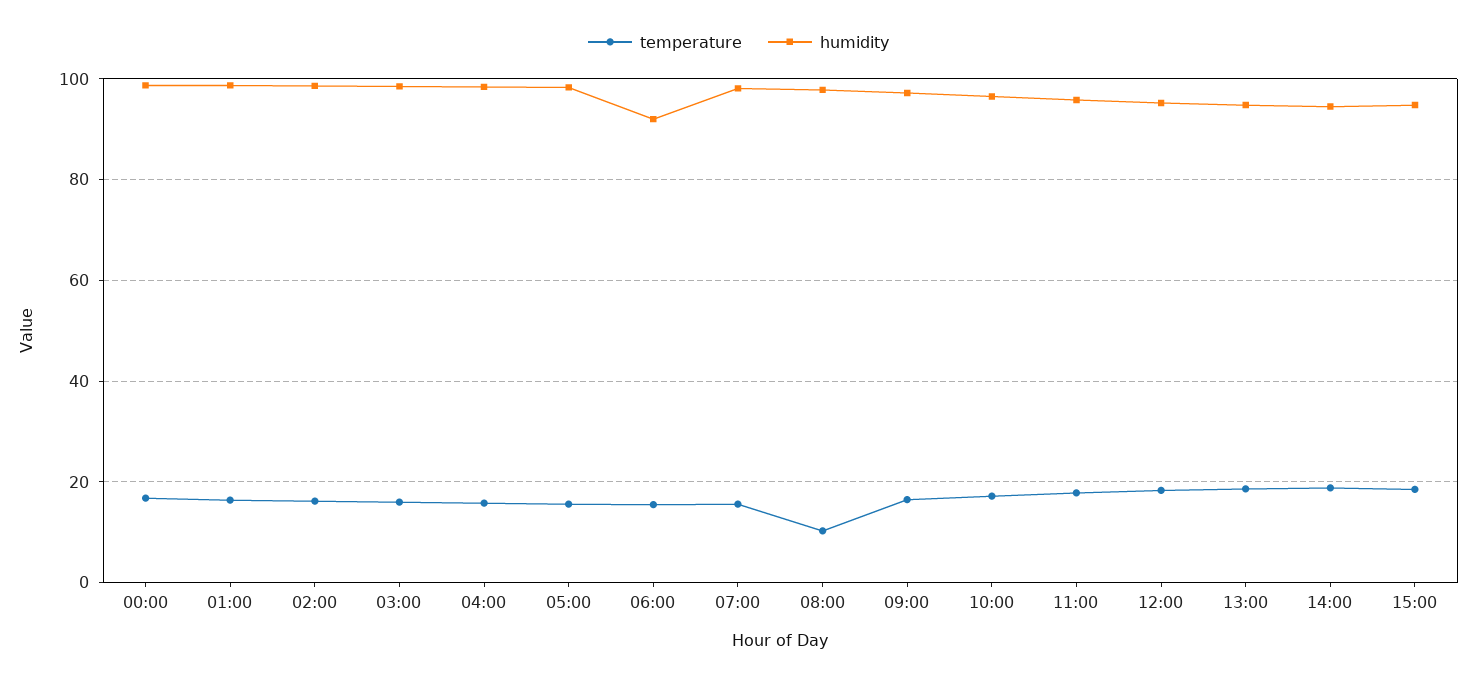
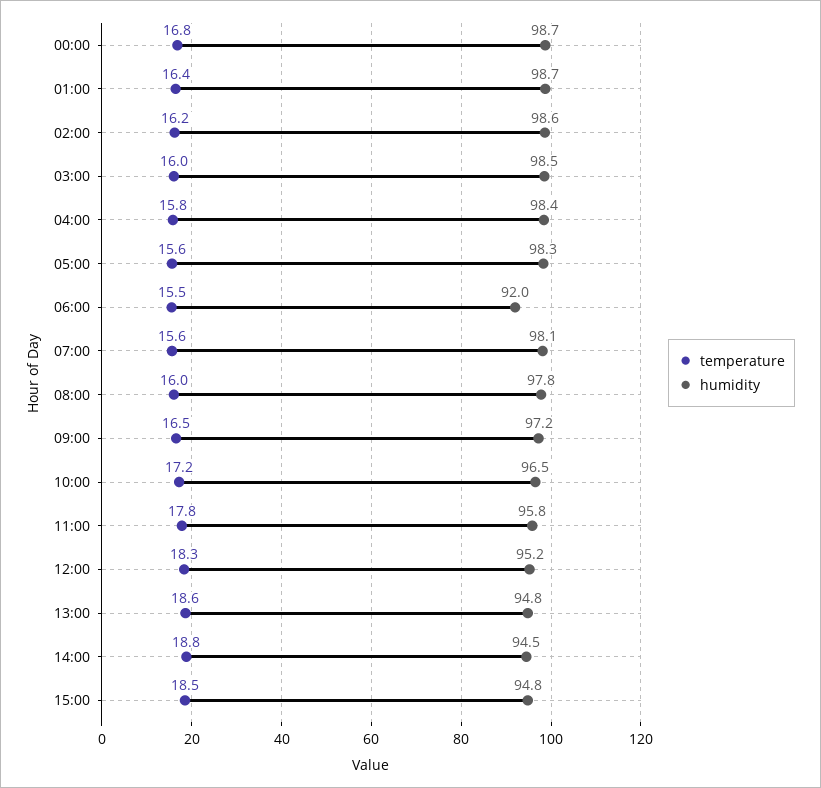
temperature, 08:00: 10 -> 16

